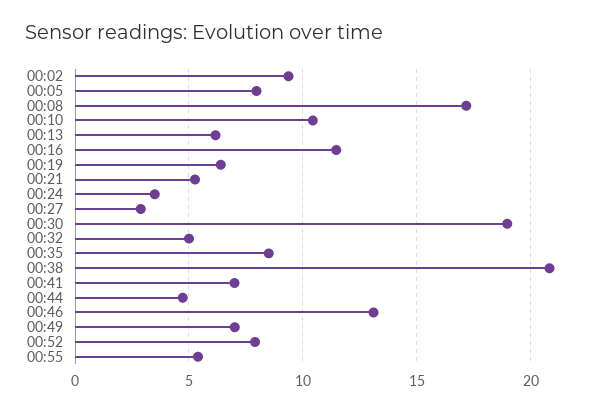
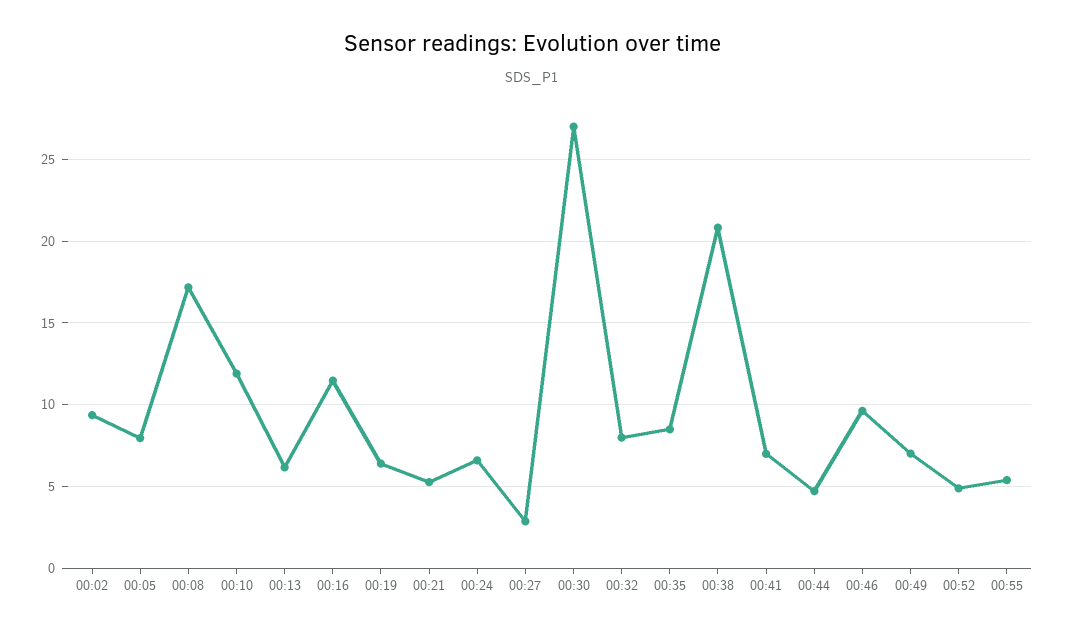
00:10: 10.5 -> 12
00:24: 3.5 -> 6.5
00:30: 19 -> 27
00:32: 5 -> 8
00:46: 13 -> 9.5
00:52: 8 -> 5

